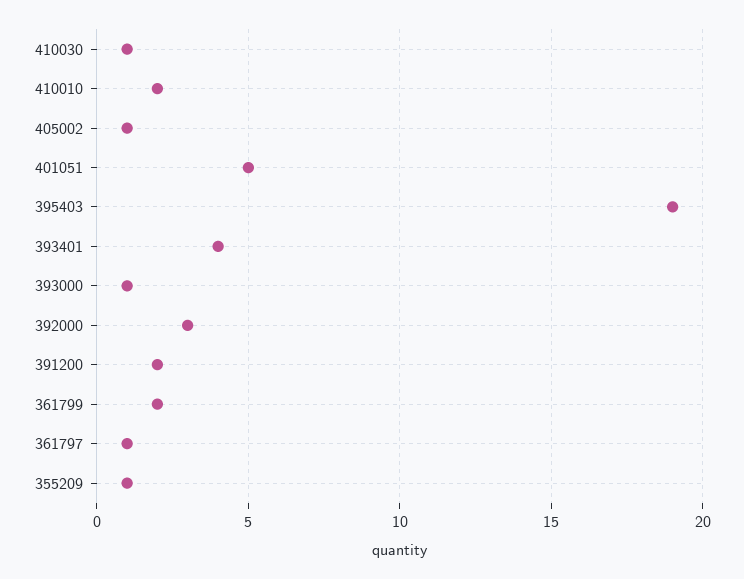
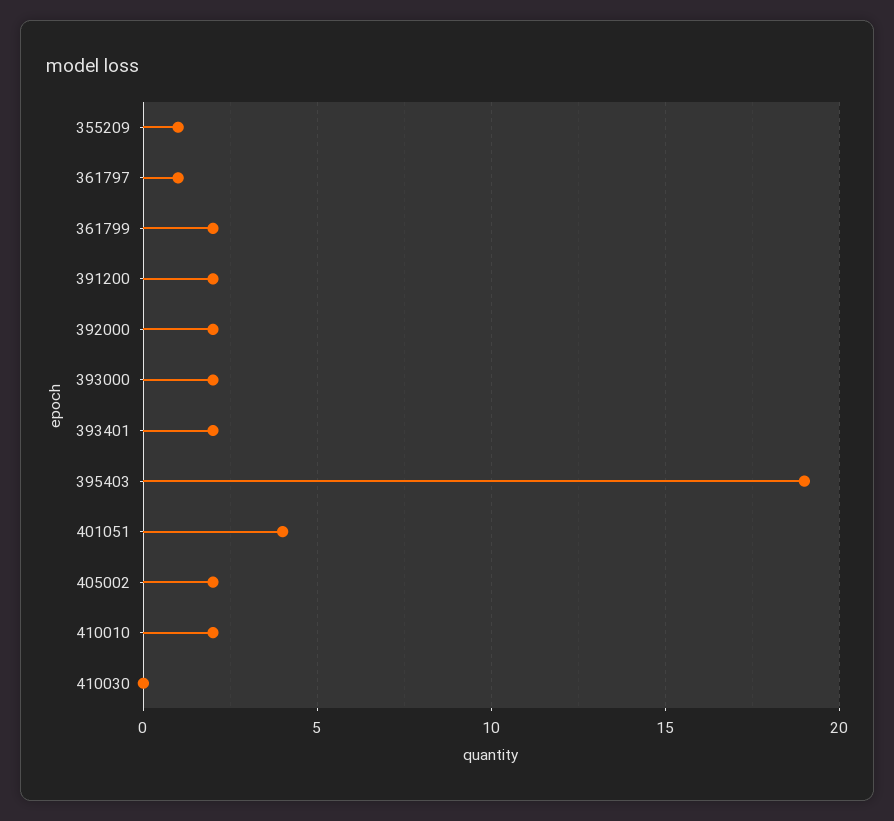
410030: 1 -> 0
405002: 1 -> 2
401051: 5 -> 4
393401: 4 -> 2
393000: 1 -> 2
392000: 3 -> 2

